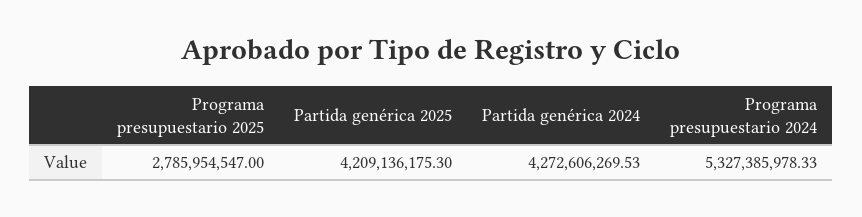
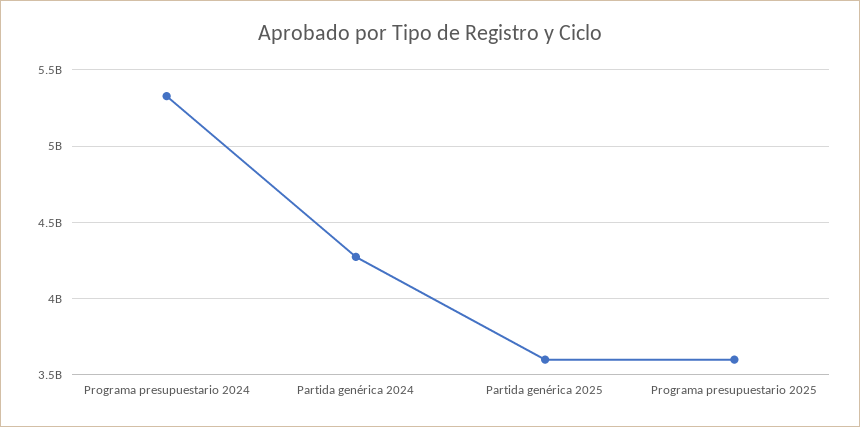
Programa presupuestario 2025: 2785954547 -> 3600000000
Partida genérica 2025: 4209136175.3 -> 3600000000

